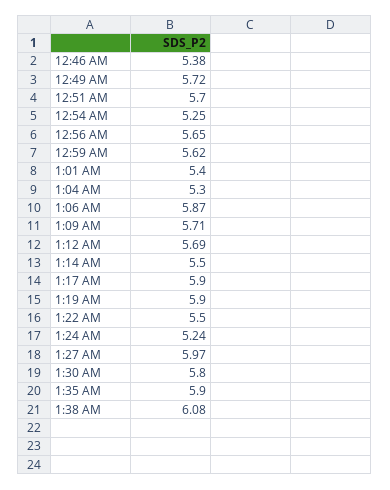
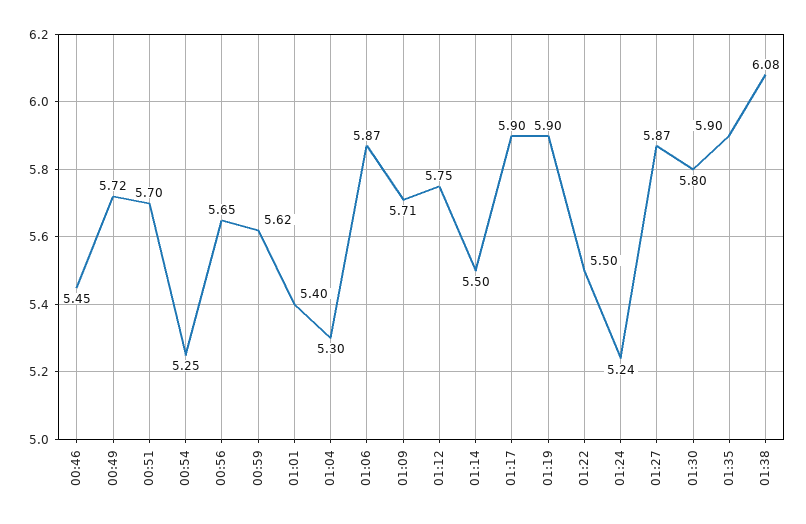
12:46 AM: 5.38 -> 5.45
1:12 AM: 5.69 -> 5.75
1:27 AM: 5.97 -> 5.87

